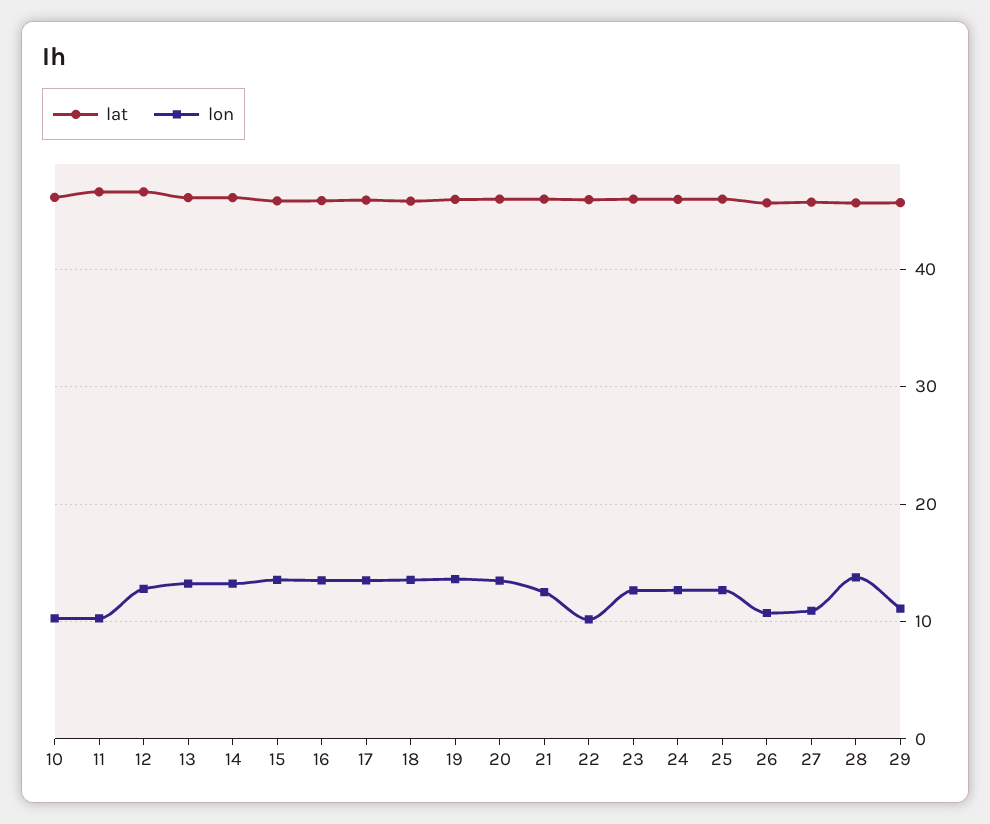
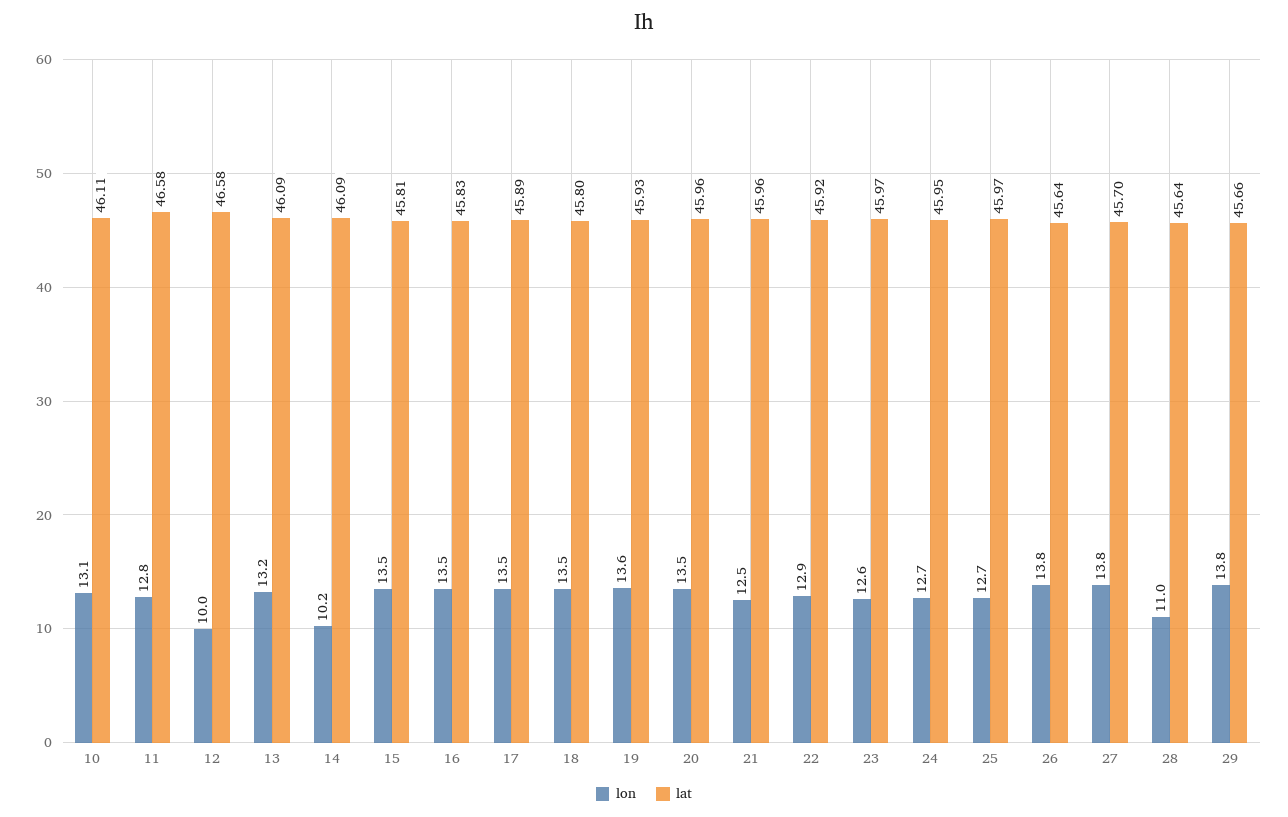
lon, 10: 10 -> 13.1
lon, 11: 10 -> 12.8
lon, 12: 13 -> 10
lon, 14: 13 -> 10.2
lon, 22: 10 -> 12.9
lon, 26: 11 -> 13.8
lon, 27: 11 -> 13.8
lon, 28: 14 -> 11
lon, 29: 11 -> 13.8

